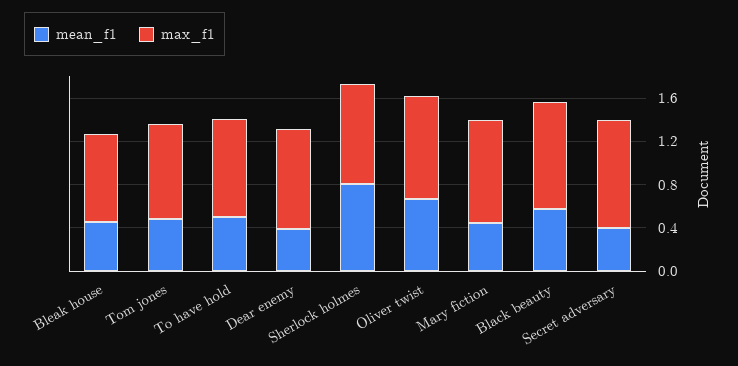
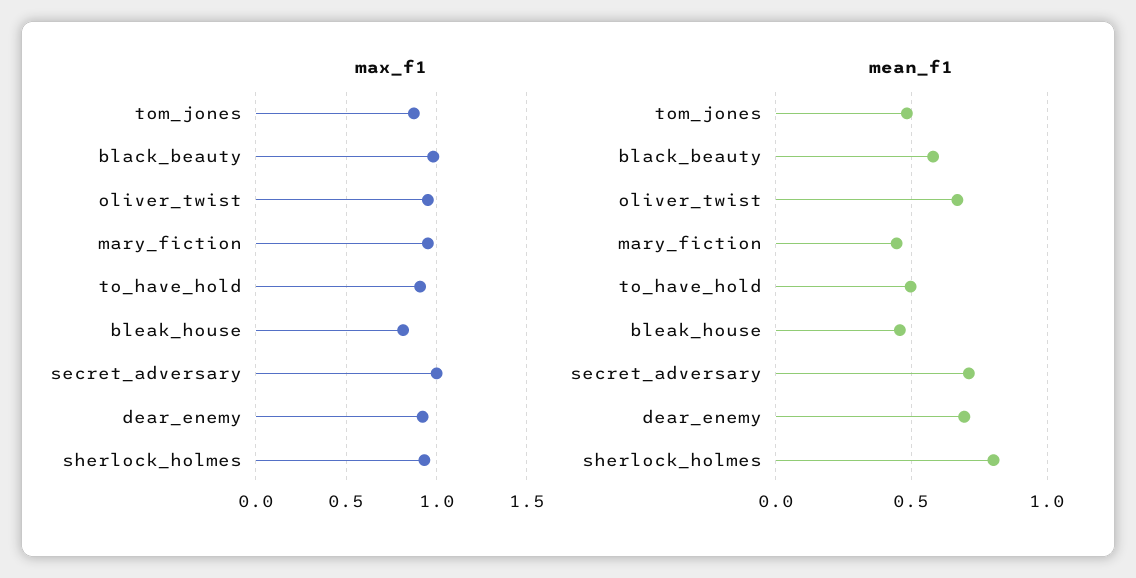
mean_f1, Dear enemy: 0.4 -> 0.7
mean_f1, Secret adversary: 0.4 -> 0.7

